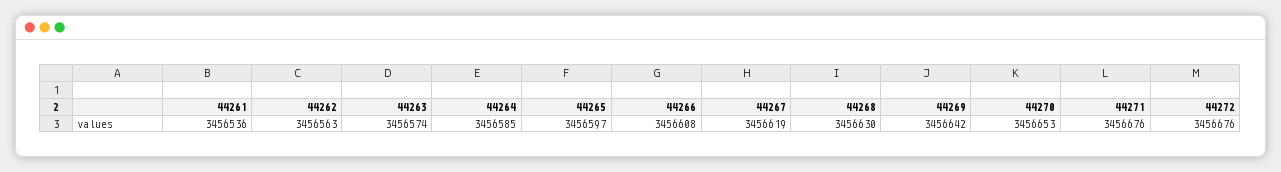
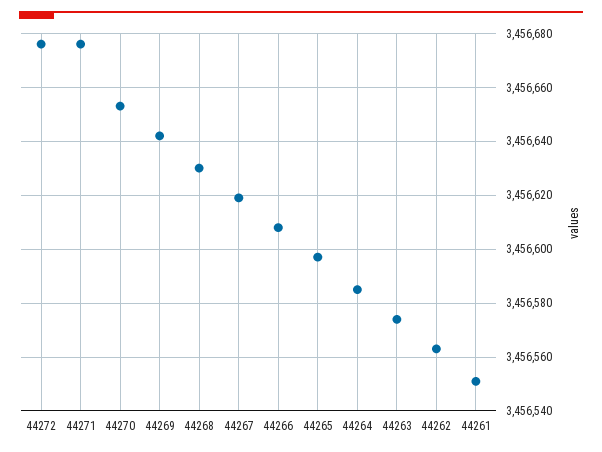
44261: 3456536 -> 3456550

